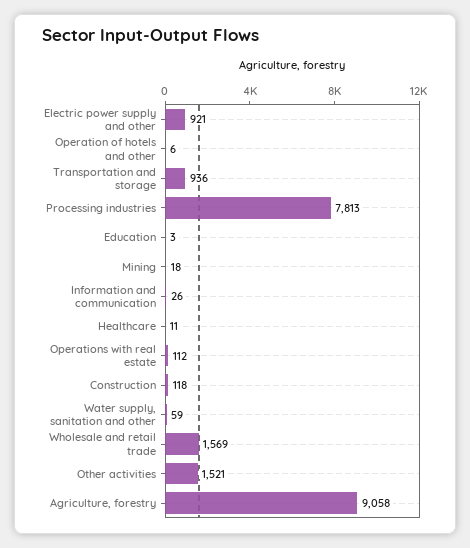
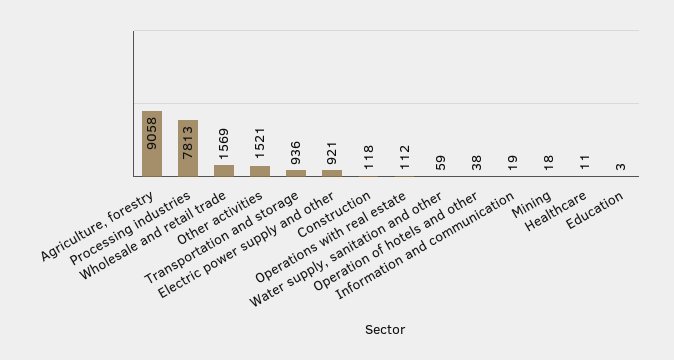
Operation of hotels and other: 6 -> 38
Information and communication: 26 -> 19

